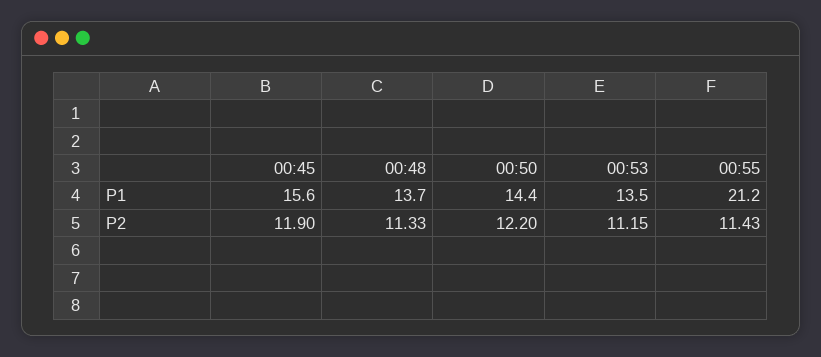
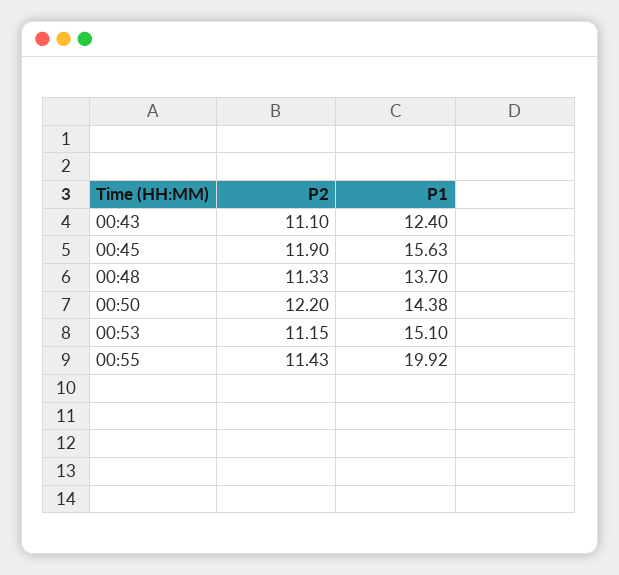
00:53, P1: 13.5 -> 15.1
00:55, P1: 21.2 -> 19.92
00:43, P2: none -> 11.1
00:43, P1: none -> 12.4

